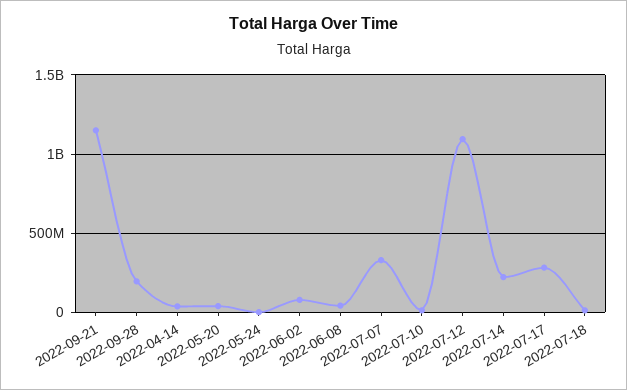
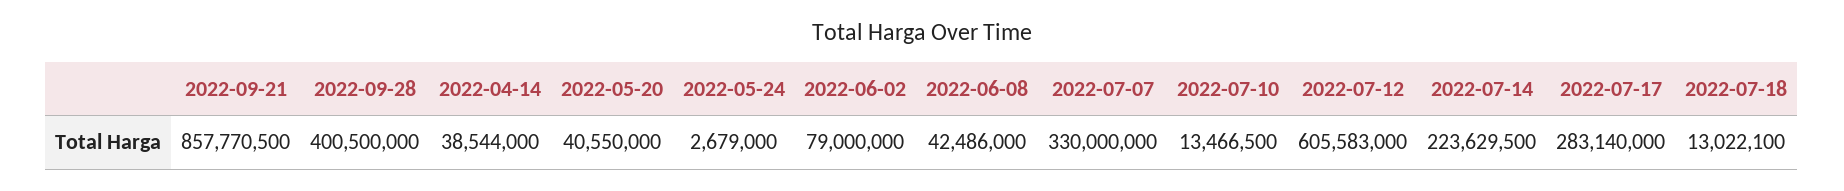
2022-09-21: 1150000000 -> 857770500
2022-09-28: 200000000 -> 400500000
2022-07-12: 1100000000 -> 605583000

